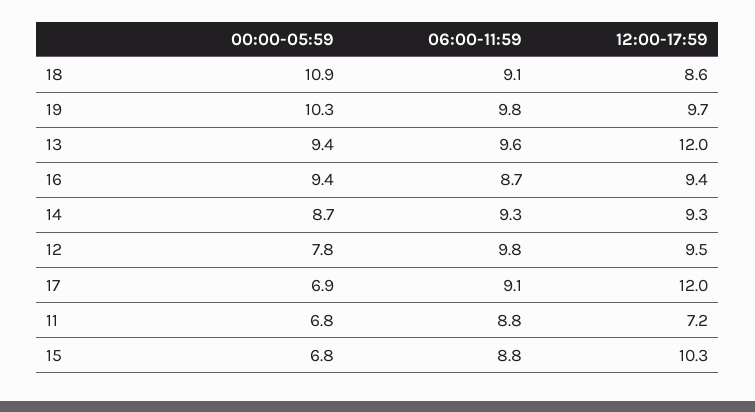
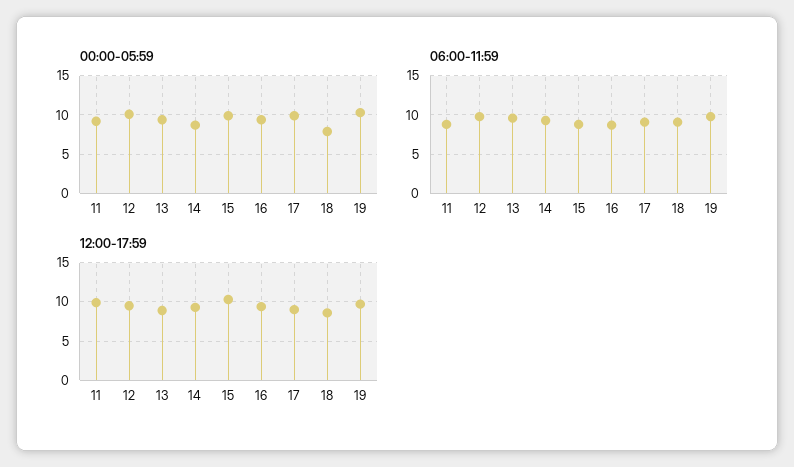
00:00-05:59, 18: 10.9 -> 8
12:00-17:59, 13: 12 -> 9
00:00-05:59, 12: 7.8 -> 10
00:00-05:59, 17: 6.9 -> 10
12:00-17:59, 17: 12 -> 9
00:00-05:59, 11: 6.8 -> 9
12:00-17:59, 11: 7.2 -> 10
00:00-05:59, 15: 6.8 -> 10

